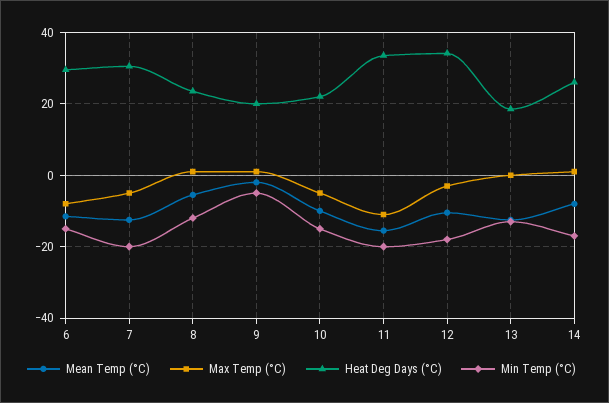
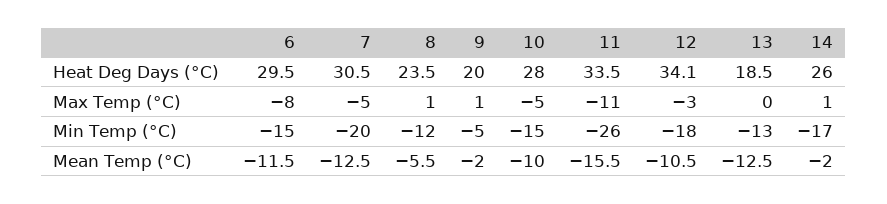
Heat Deg Days (°C), 10: 22 -> 28
Min Temp (°C), 11: -20 -> -26
Mean Temp (°C), 14: -8 -> -2

